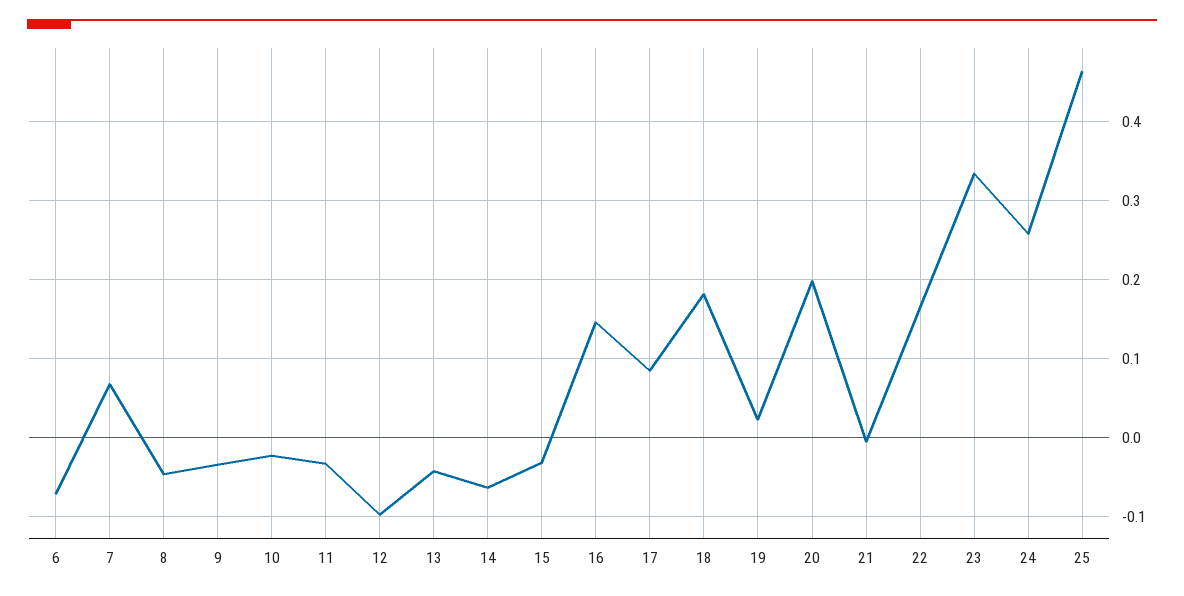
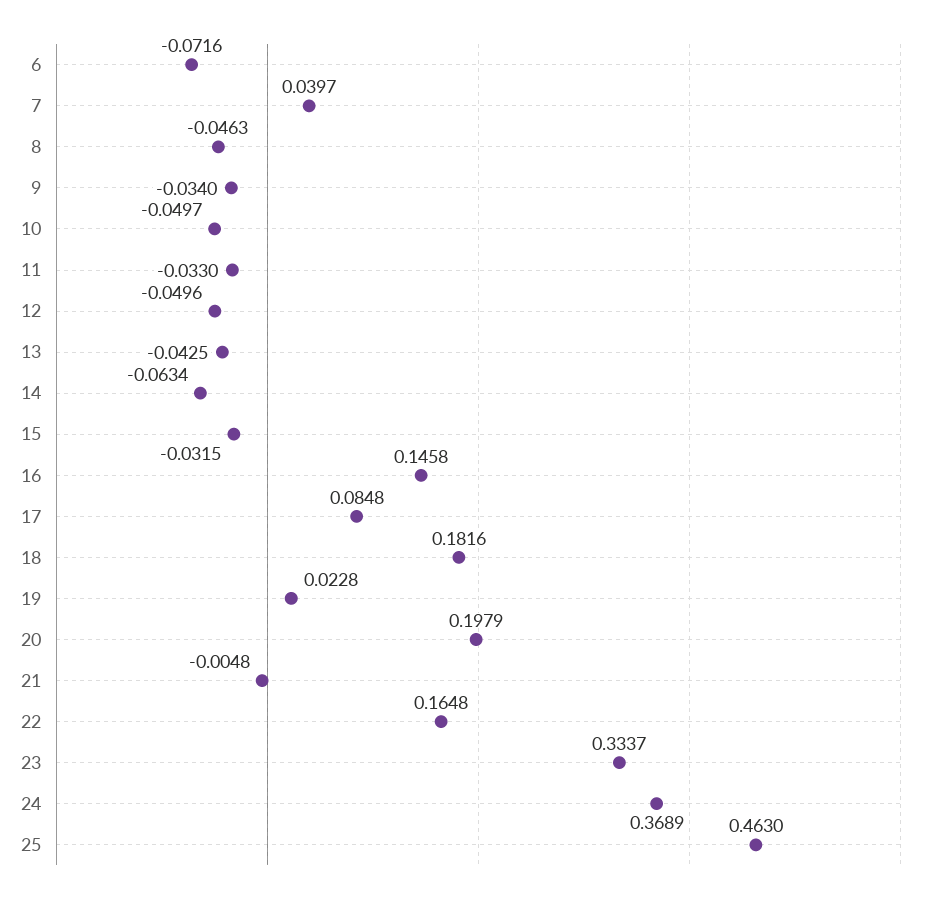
7: 0.07 -> 0.0397
10: -0.02 -> -0.0497
12: -0.1 -> -0.0496
24: 0.26 -> 0.3689

